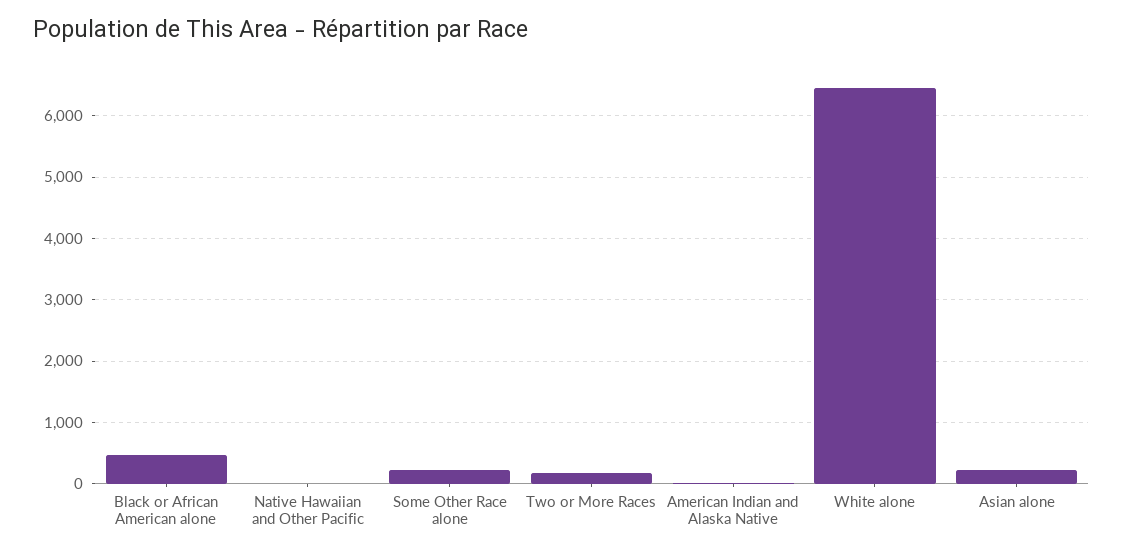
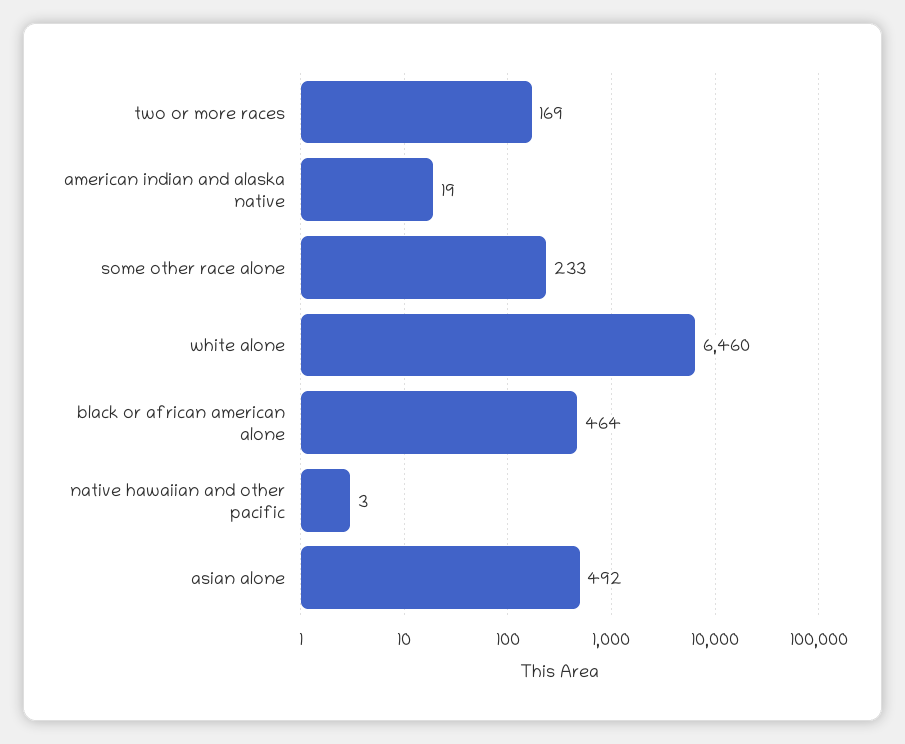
Asian alone: 200 -> 492

